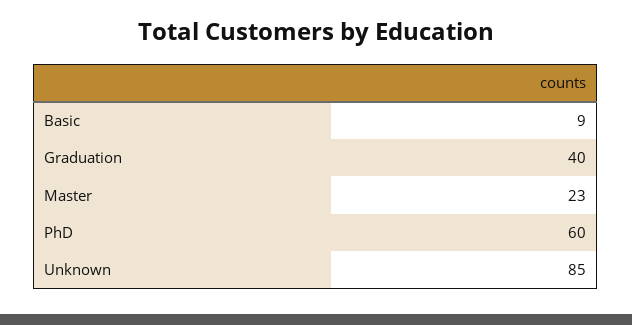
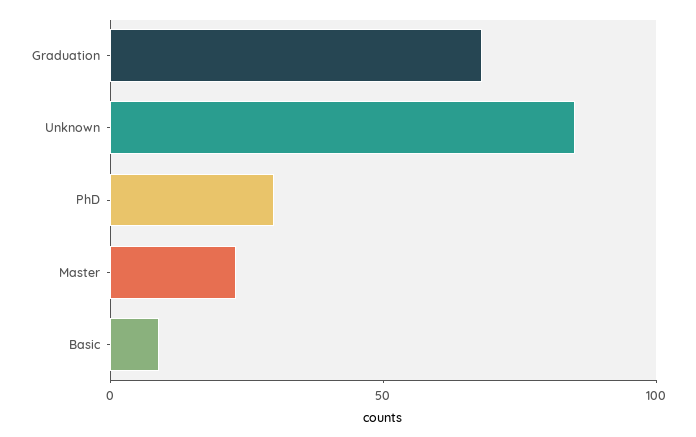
Graduation: 40 -> 70
PhD: 60 -> 30

